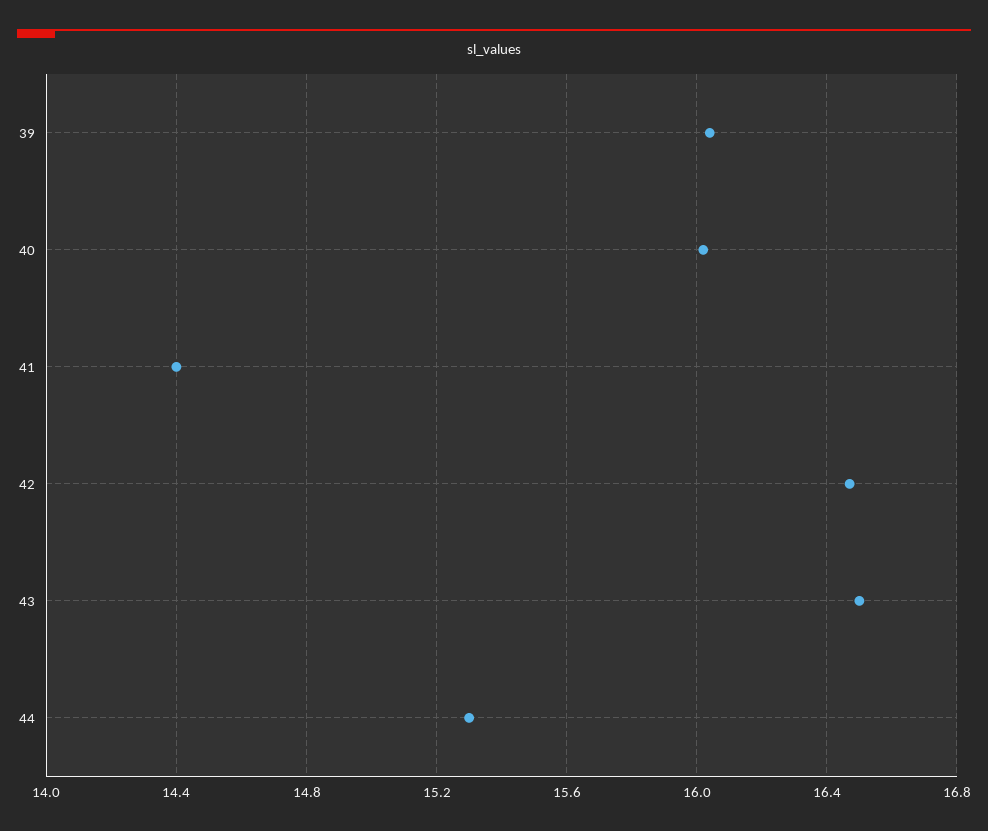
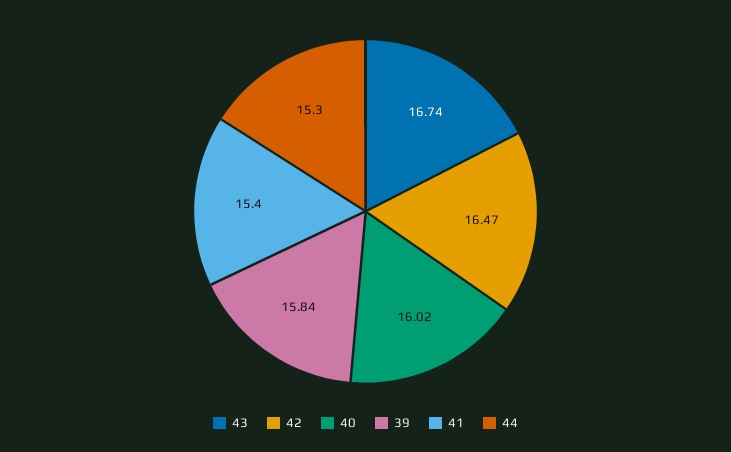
39: 16.05 -> 15.84
41: 14.4 -> 15.4
43: 16.5 -> 16.74

